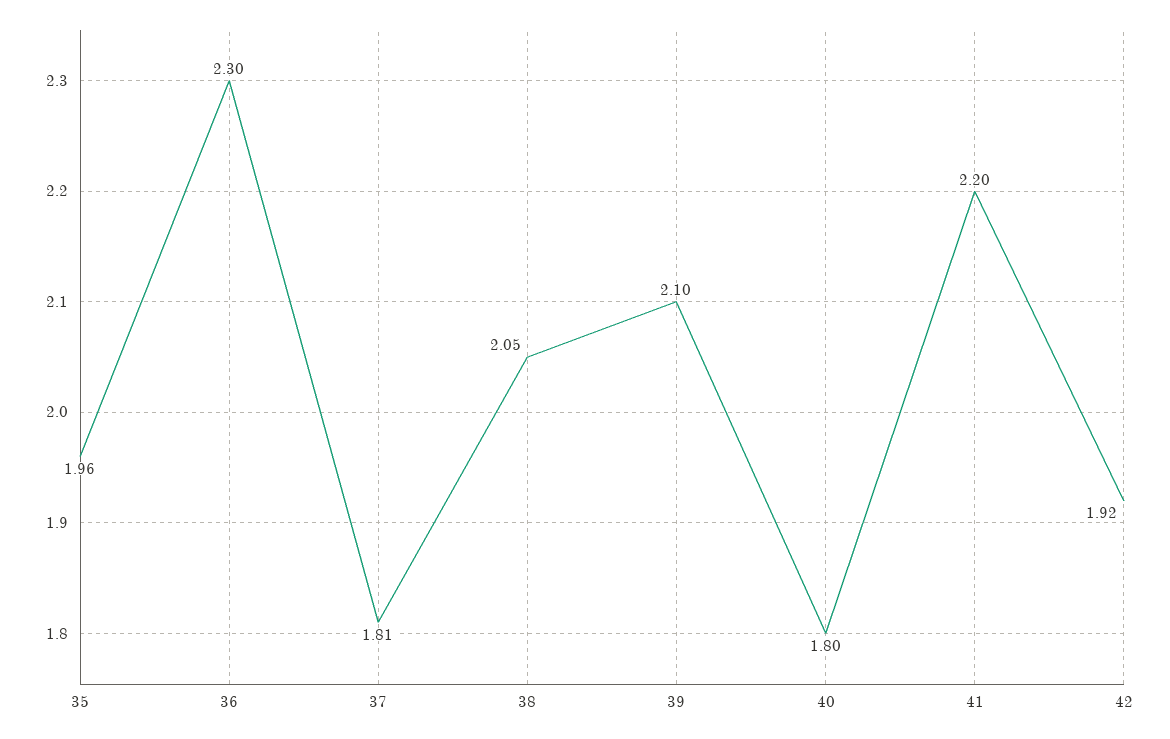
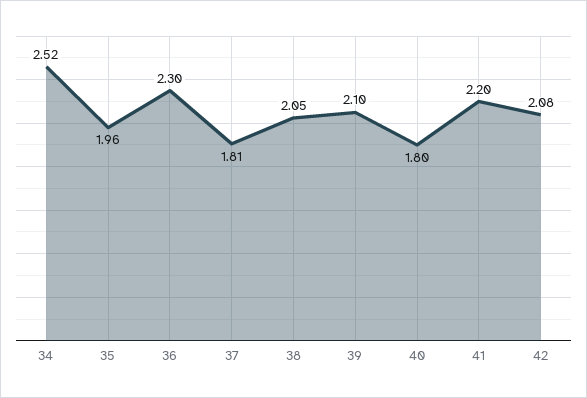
42: 1.92 -> 2.08
34: none -> 2.52

